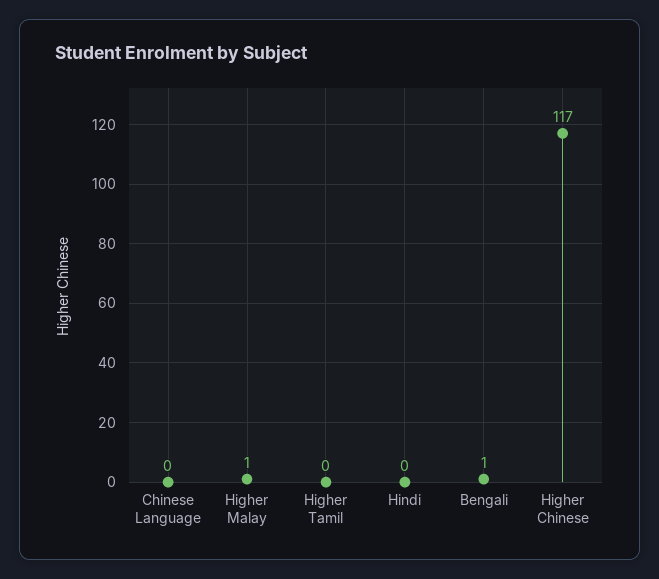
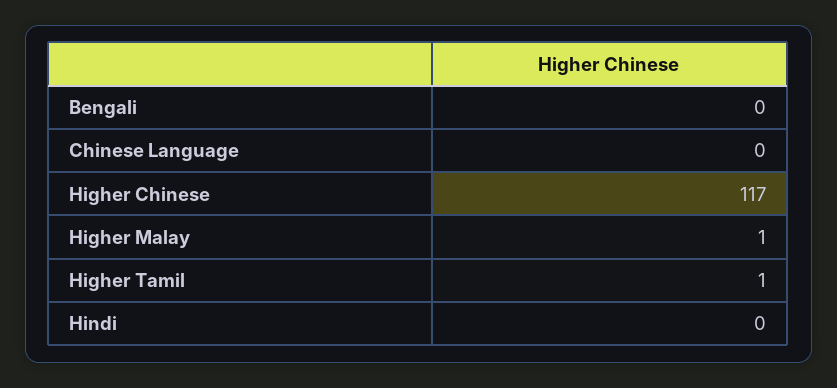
Higher Tamil: 0 -> 1
Bengali: 1 -> 0

